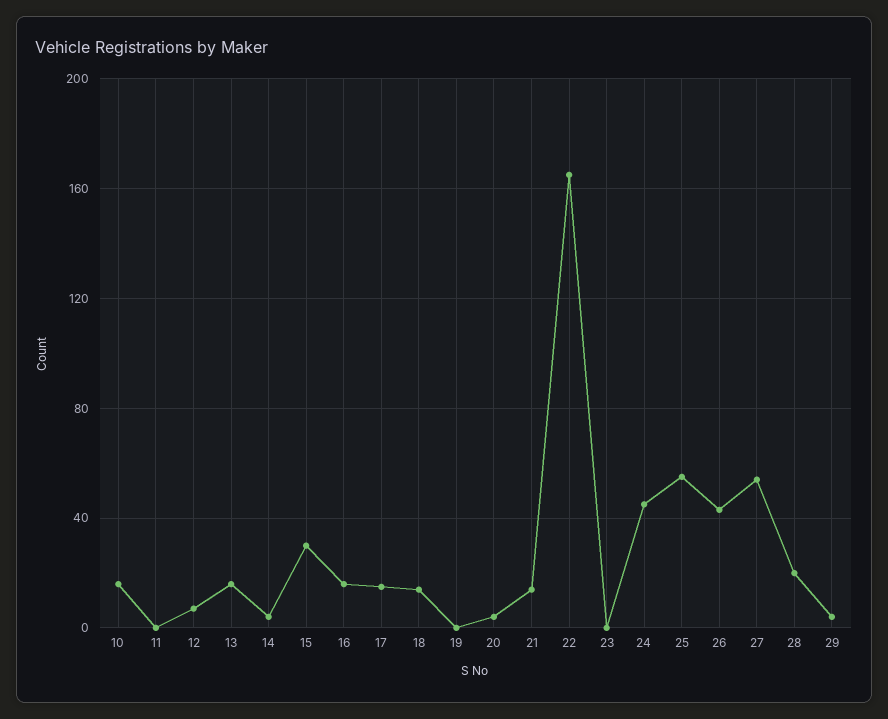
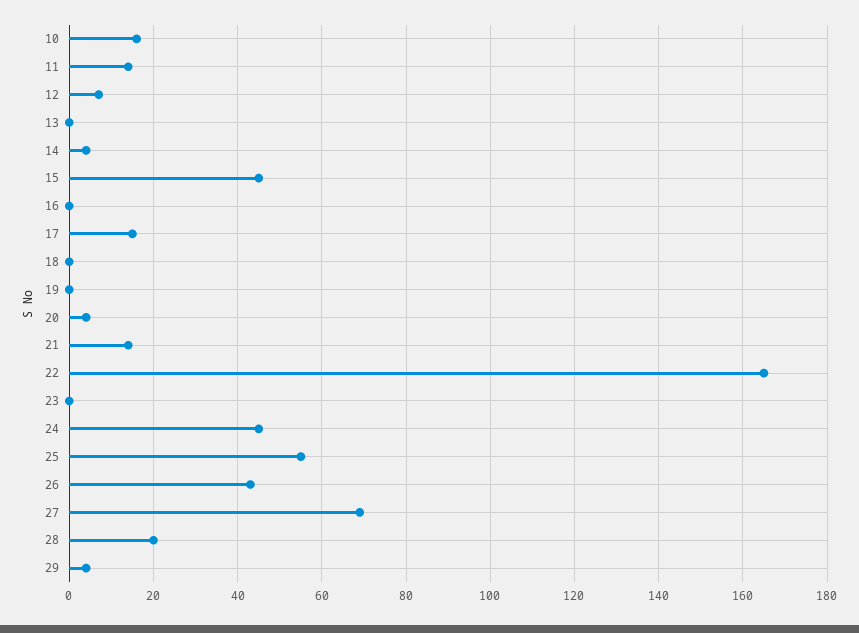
11: 0 -> 15
13: 15 -> 0
15: 30 -> 45
16: 15 -> 0
18: 15 -> 0
27: 55 -> 70

